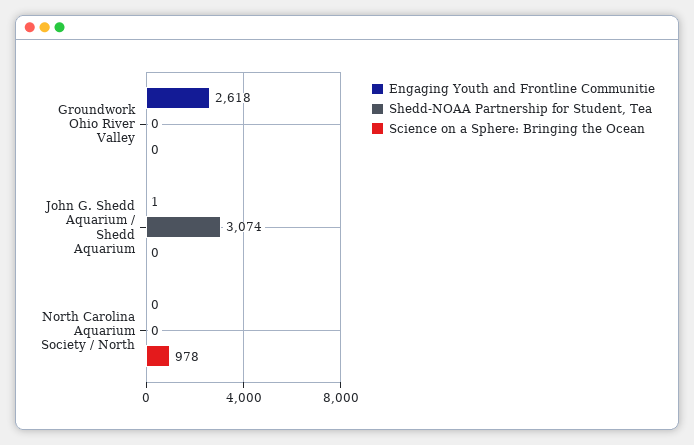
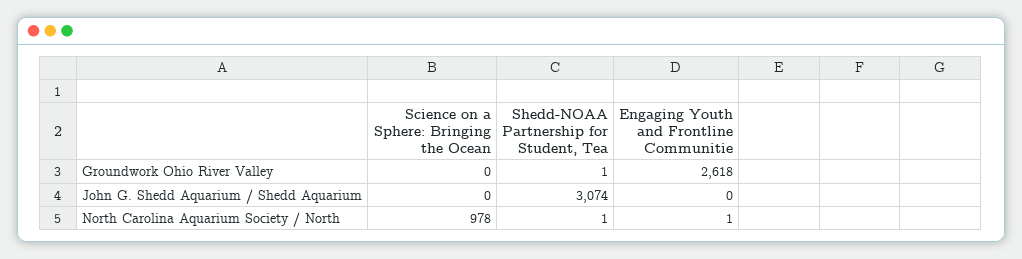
Shedd-NOAA Partnership for Student, Tea, Groundwork Ohio River Valley: 0 -> 1
Engaging Youth and Frontline Communitie, John G. Shedd Aquarium / Shedd Aquarium: 1 -> 0
Engaging Youth and Frontline Communitie, North Carolina Aquarium Society / North: 0 -> 1
Shedd-NOAA Partnership for Student, Tea, North Carolina Aquarium Society / North: 0 -> 1

